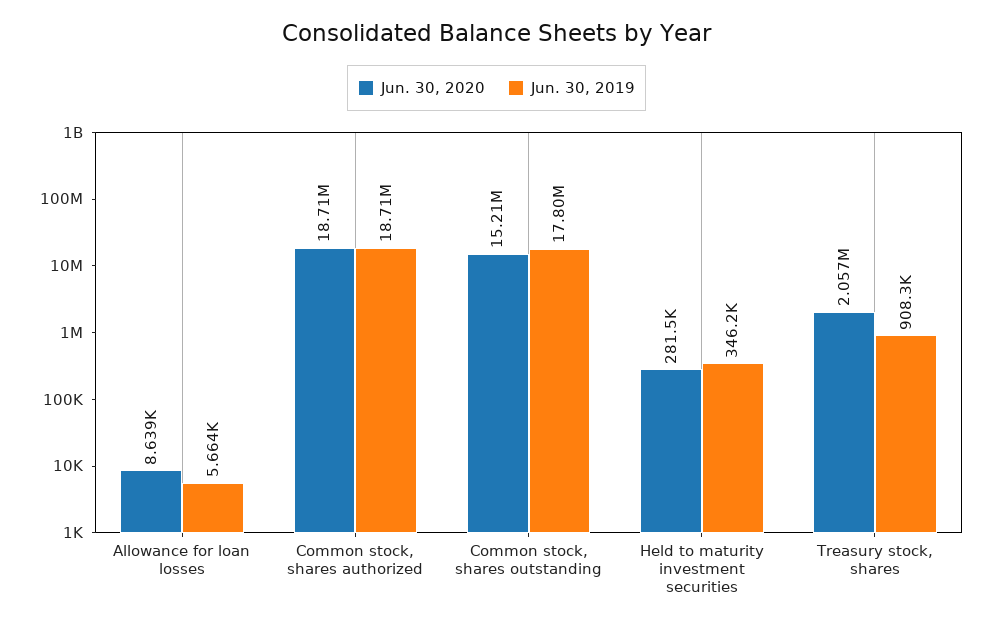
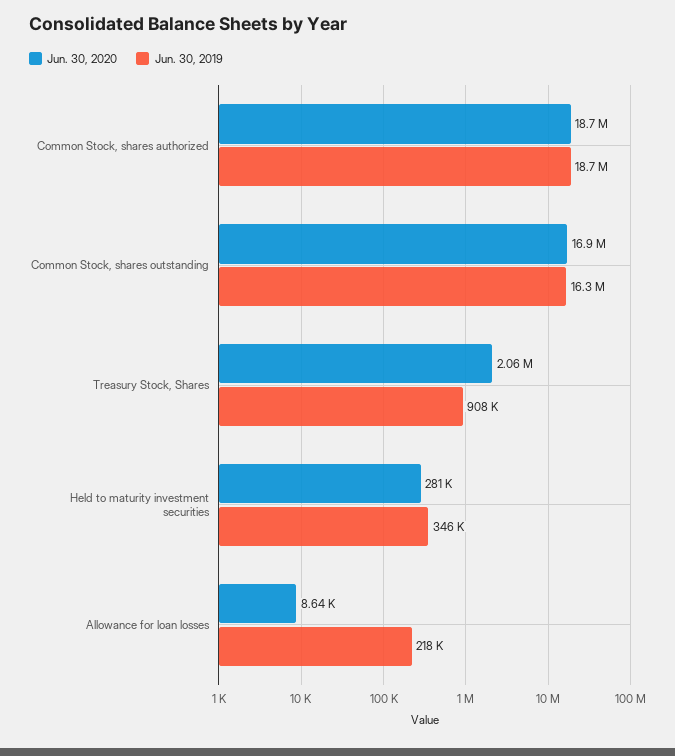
Jun. 30, 2019, Allowance for loan losses: 5664 -> 218000
Jun. 30, 2020, Common stock, shares outstanding: 15210000 -> 16900000
Jun. 30, 2019, Common stock, shares outstanding: 17800000 -> 16300000

